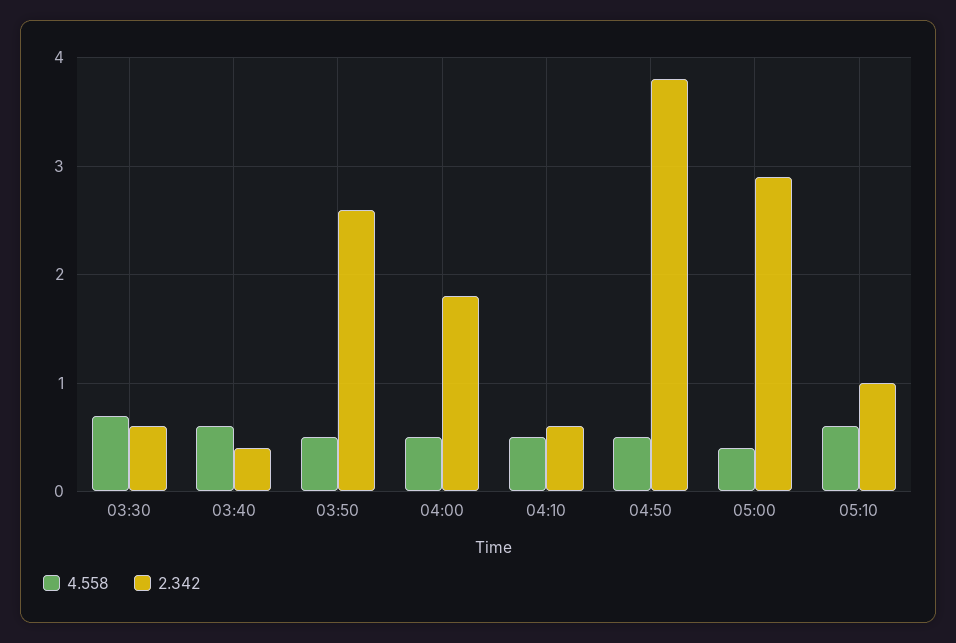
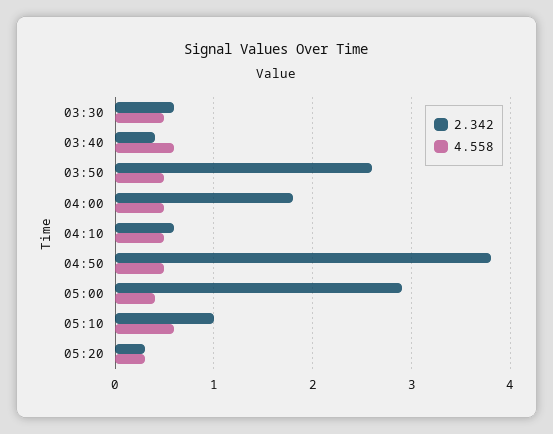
4.558, 03:30: 0.7 -> 0.5
2.342, 05:20: none -> 0.3
4.558, 05:20: none -> 0.3

